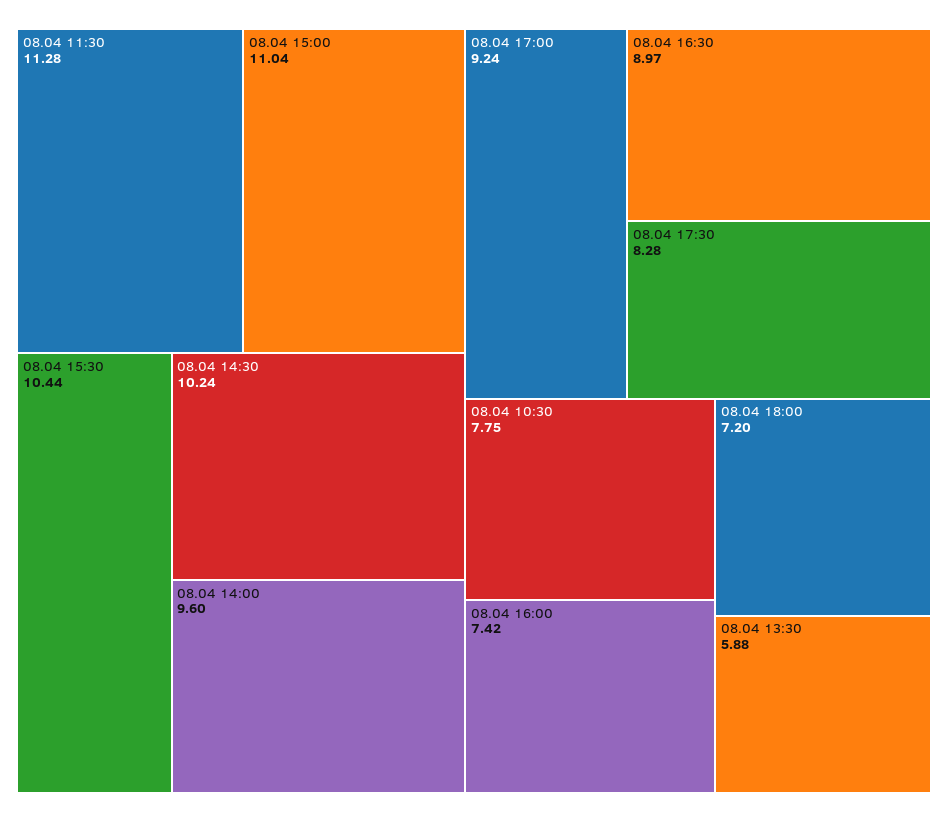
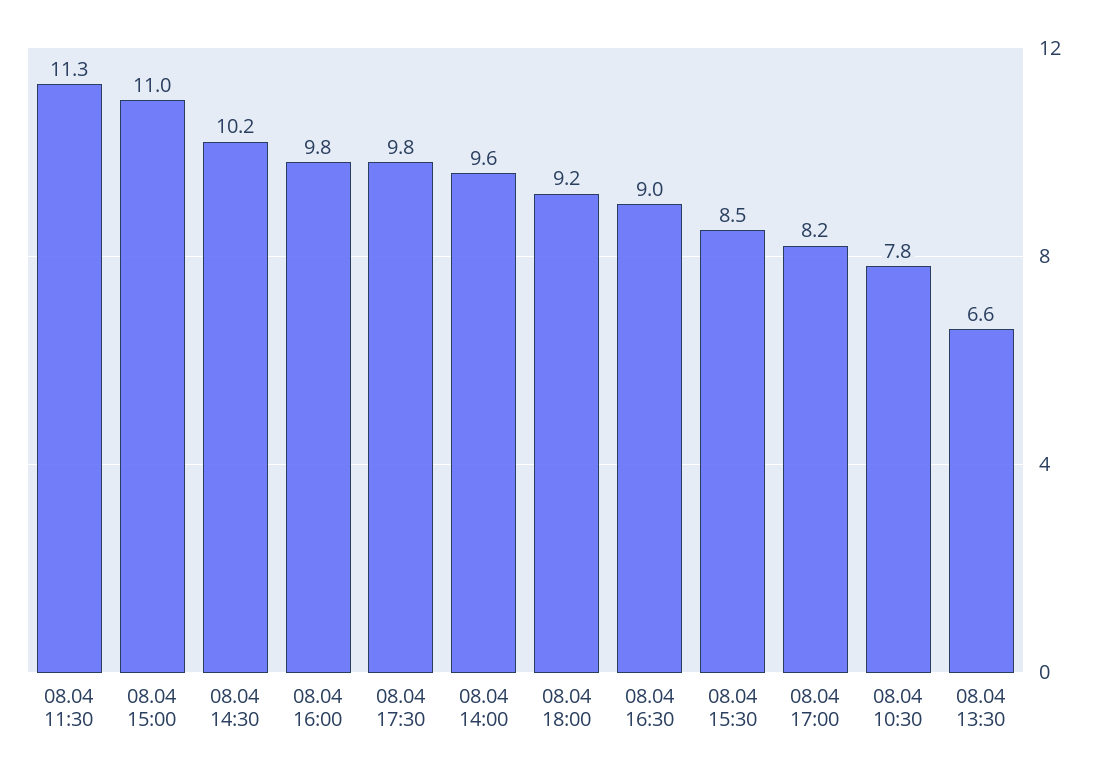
08.04 15:30: 10.44 -> 8.5
08.04 17:00: 9.24 -> 8.2
08.04 17:30: 8.28 -> 9.8
08.04 16:00: 7.42 -> 9.8
08.04 18:00: 7.2 -> 9.2
08.04 13:30: 5.88 -> 6.6

